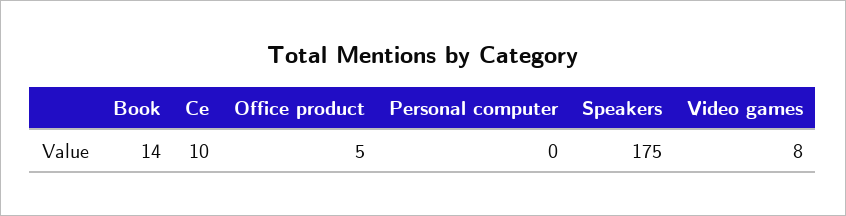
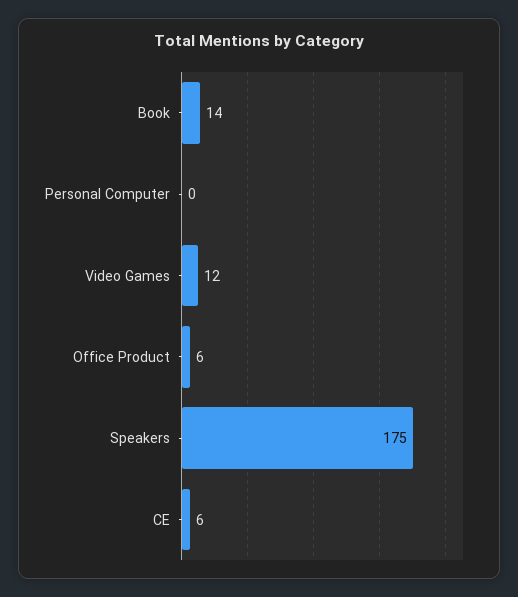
Ce: 10 -> 6
Office product: 5 -> 6
Video games: 8 -> 12

